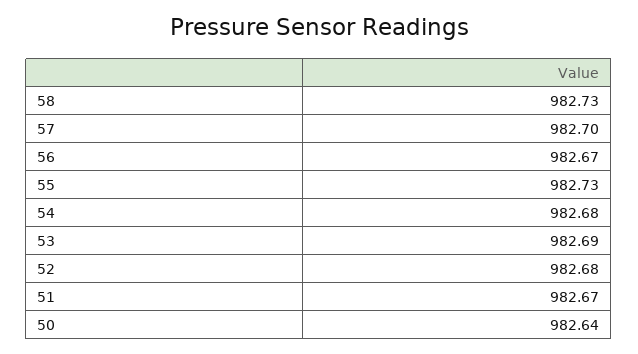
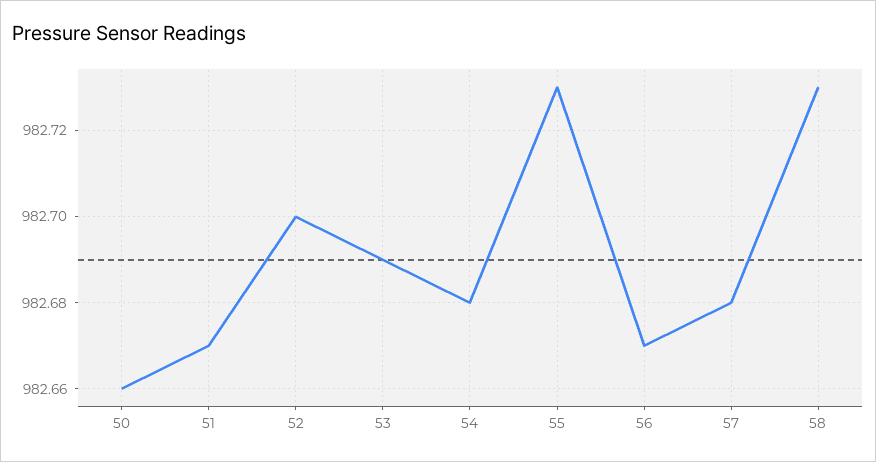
57: 982.7 -> 982.68
52: 982.68 -> 982.7
50: 982.64 -> 982.66

